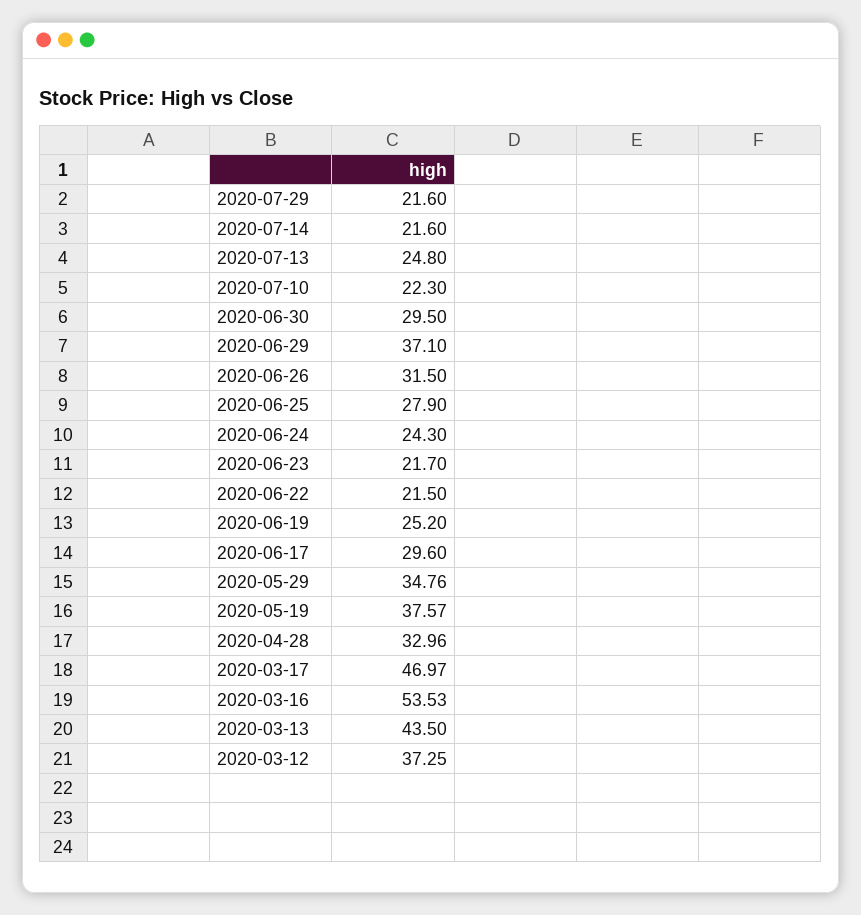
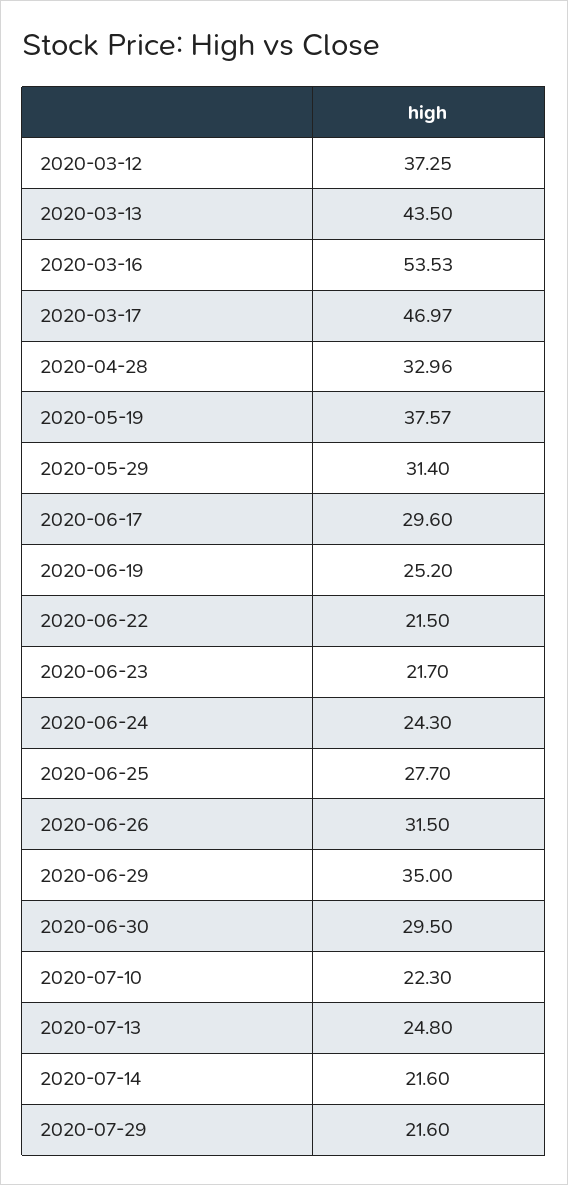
2020-06-29: 37.1 -> 35
2020-06-25: 27.9 -> 27.7
2020-05-29: 34.76 -> 31.4

